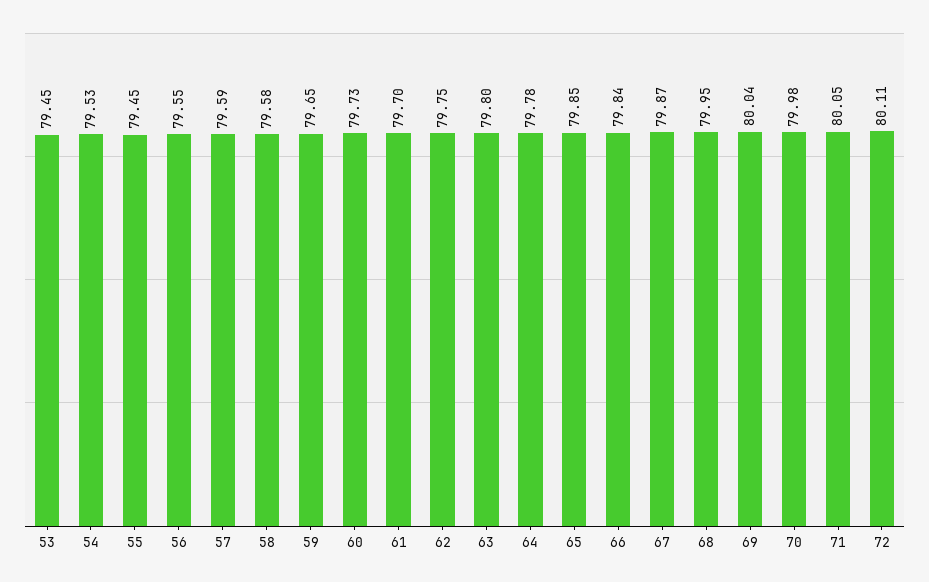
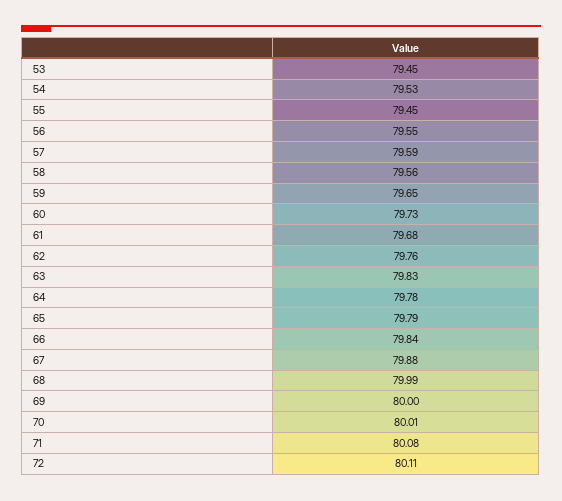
58: 79.58 -> 79.56
61: 79.7 -> 79.68
62: 79.75 -> 79.76
63: 79.8 -> 79.83
65: 79.85 -> 79.79
67: 79.87 -> 79.88
68: 79.95 -> 79.99
69: 80.04 -> 80
70: 79.98 -> 80.01
71: 80.05 -> 80.08

